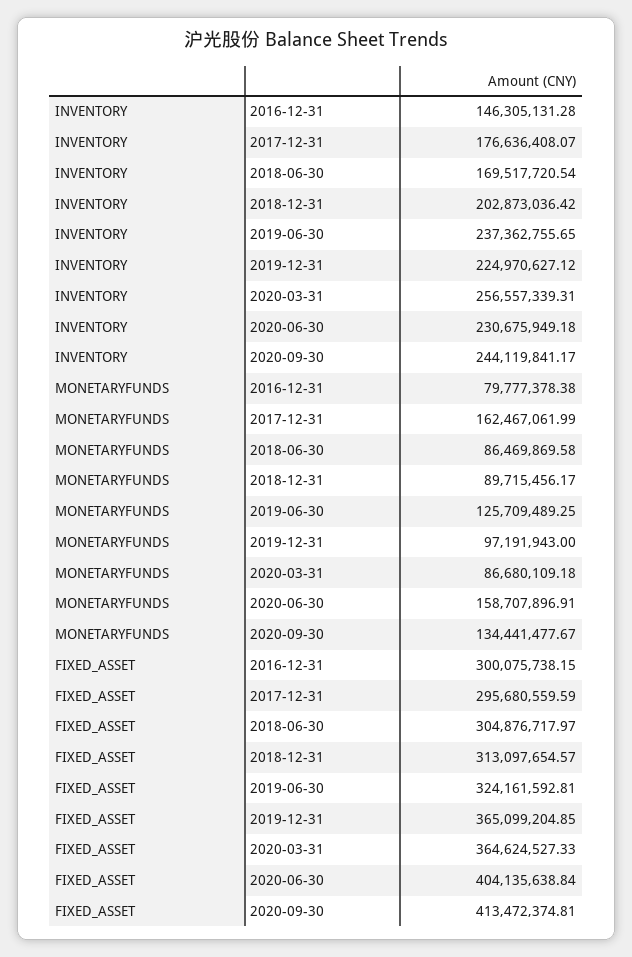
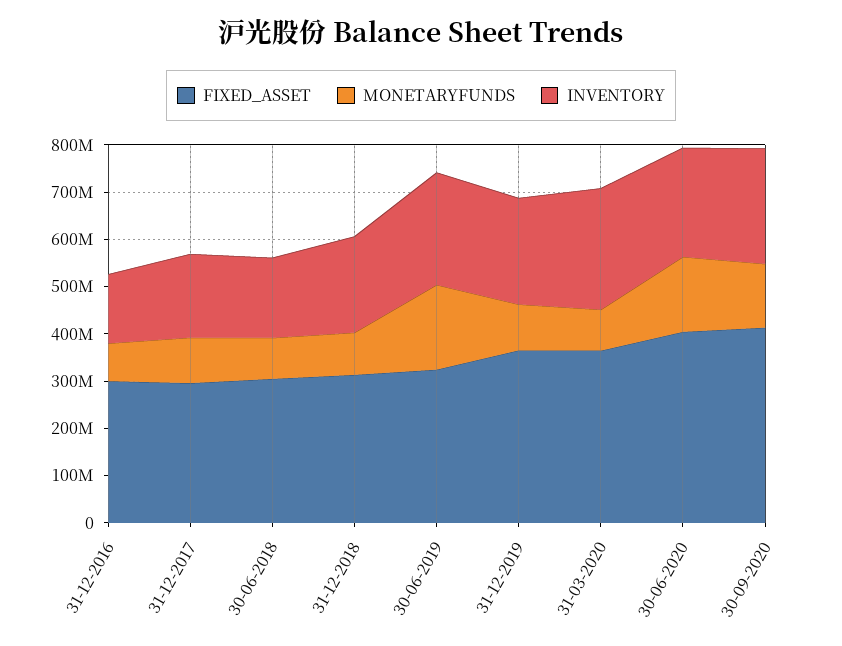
MONETARYFUNDS, 2017-12-31: 162467061.99 -> 100000000
MONETARYFUNDS, 2019-06-30: 125709489.25 -> 180000000

